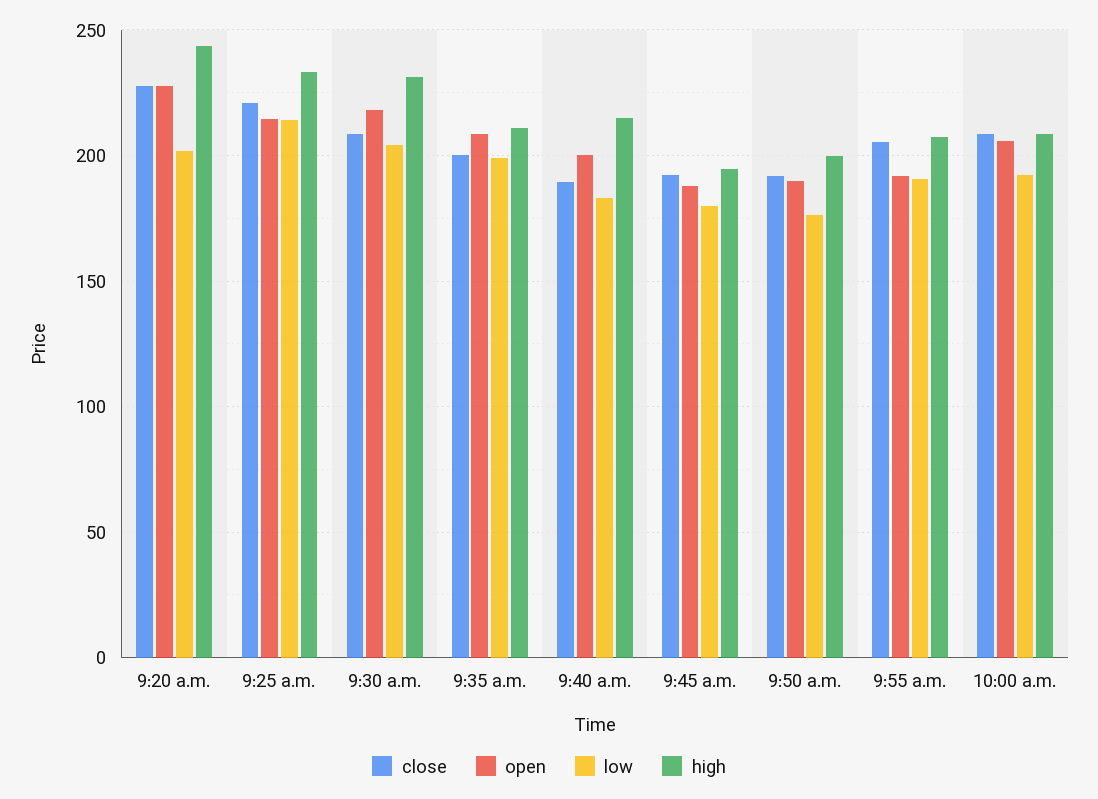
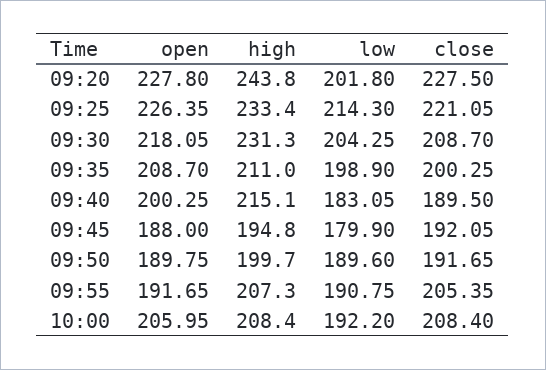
open, 9:25 a.m.: 215 -> 226.35
low, 9:50 a.m.: 175 -> 189.6

